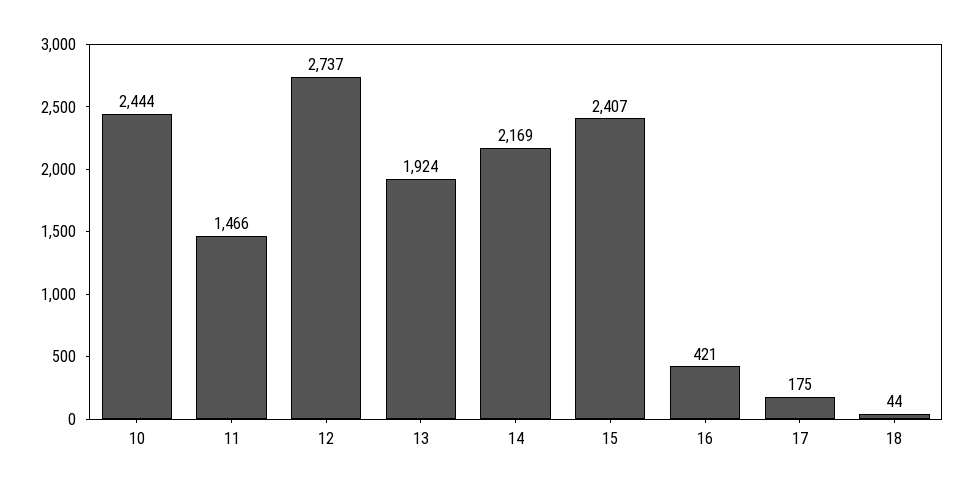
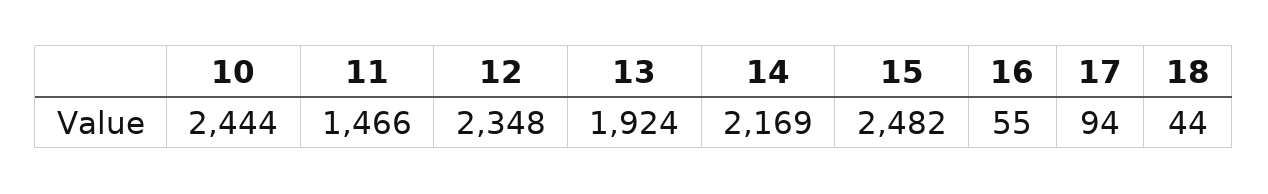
12: 2737 -> 2348
15: 2407 -> 2482
16: 421 -> 55
17: 175 -> 94

